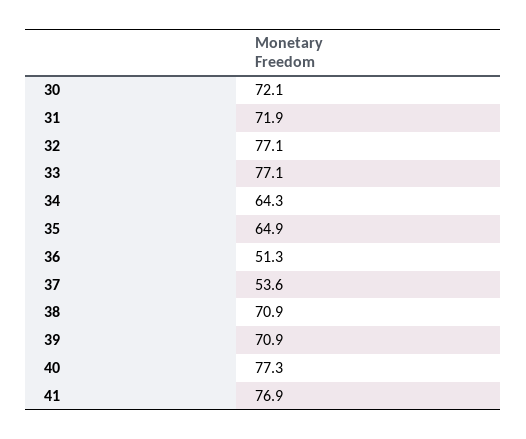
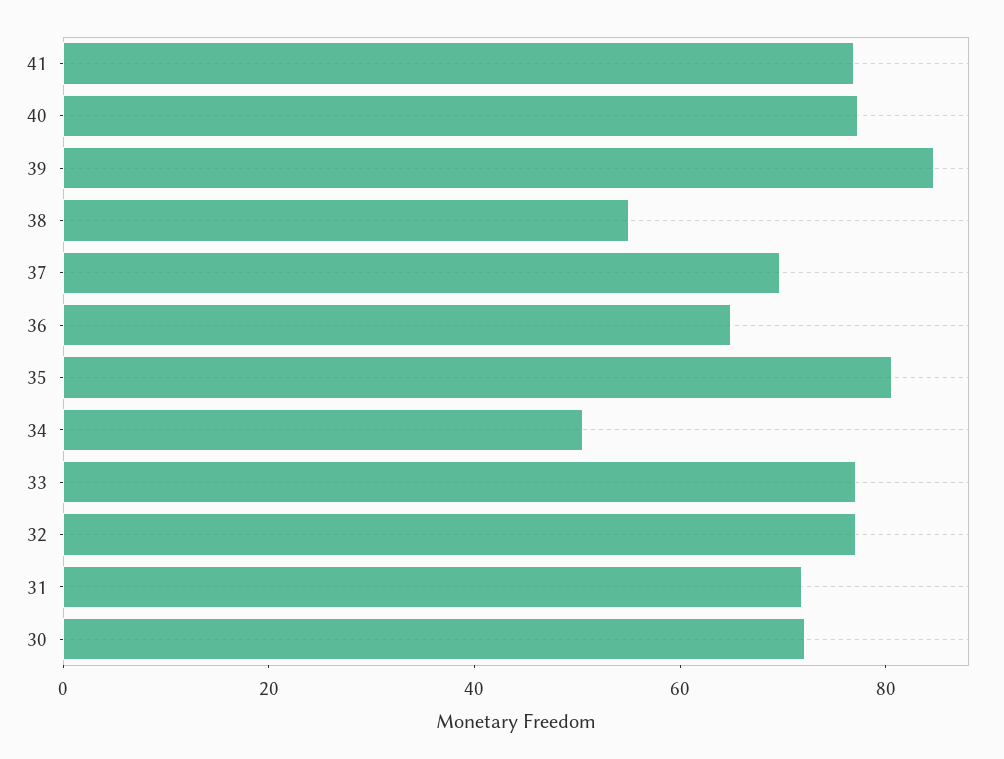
34: 64.3 -> 50
35: 64.9 -> 80
36: 51.3 -> 65
37: 53.6 -> 70
38: 70.9 -> 55
39: 70.9 -> 85

